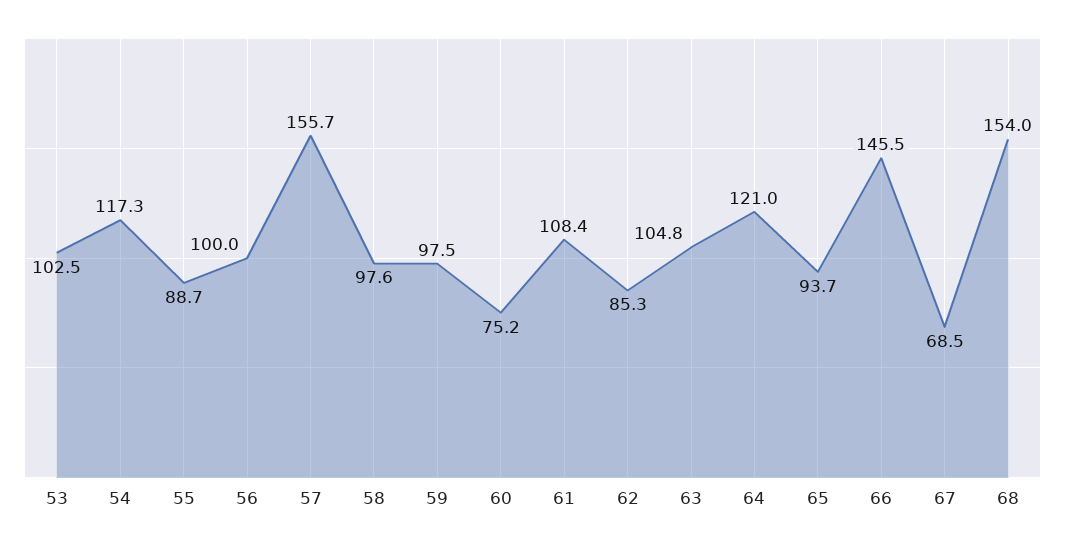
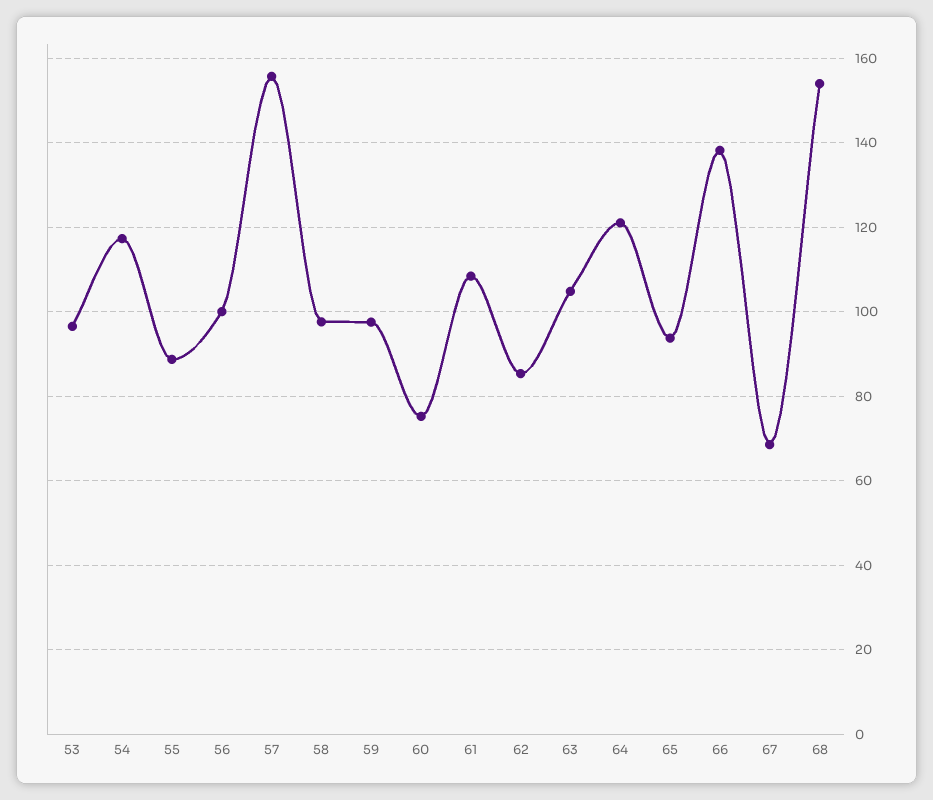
53: 102.5 -> 96
66: 145.5 -> 138

